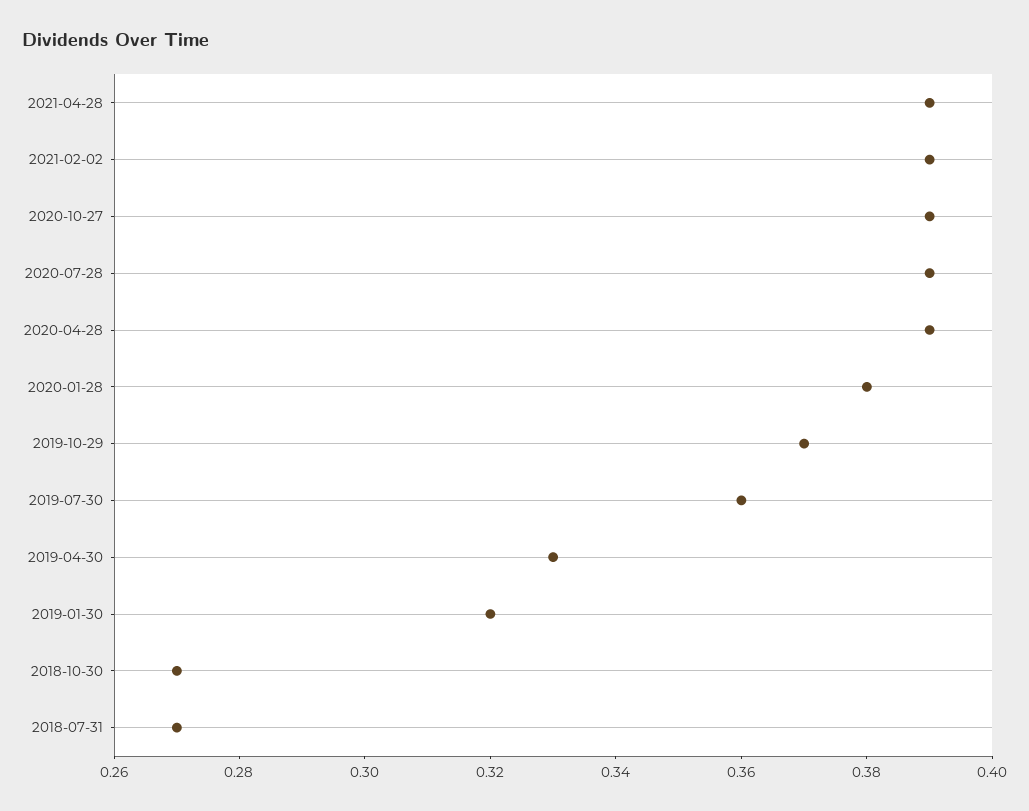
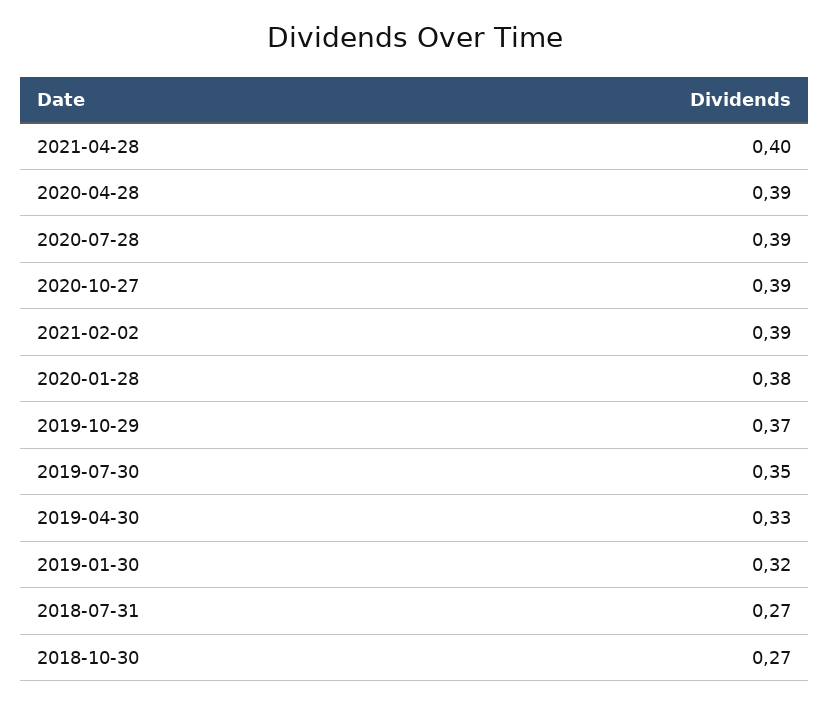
2021-04-28: 0.39 -> 0.4
2019-07-30: 0.36 -> 0.35

